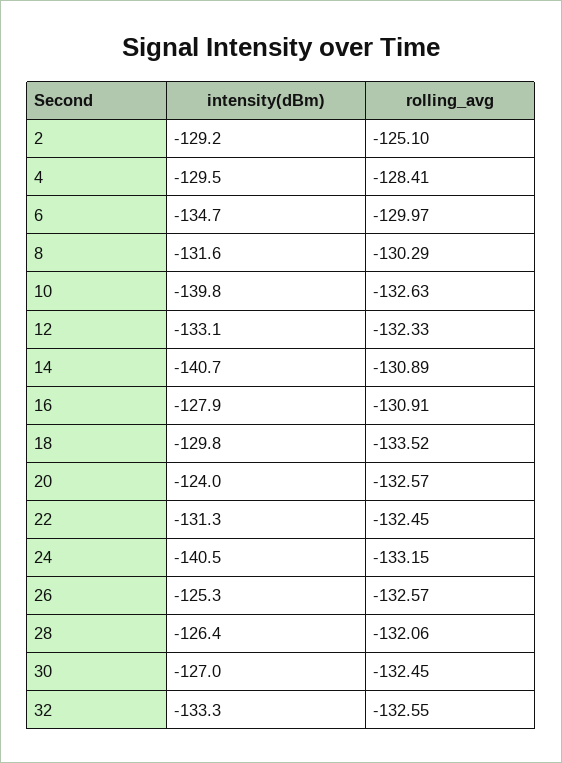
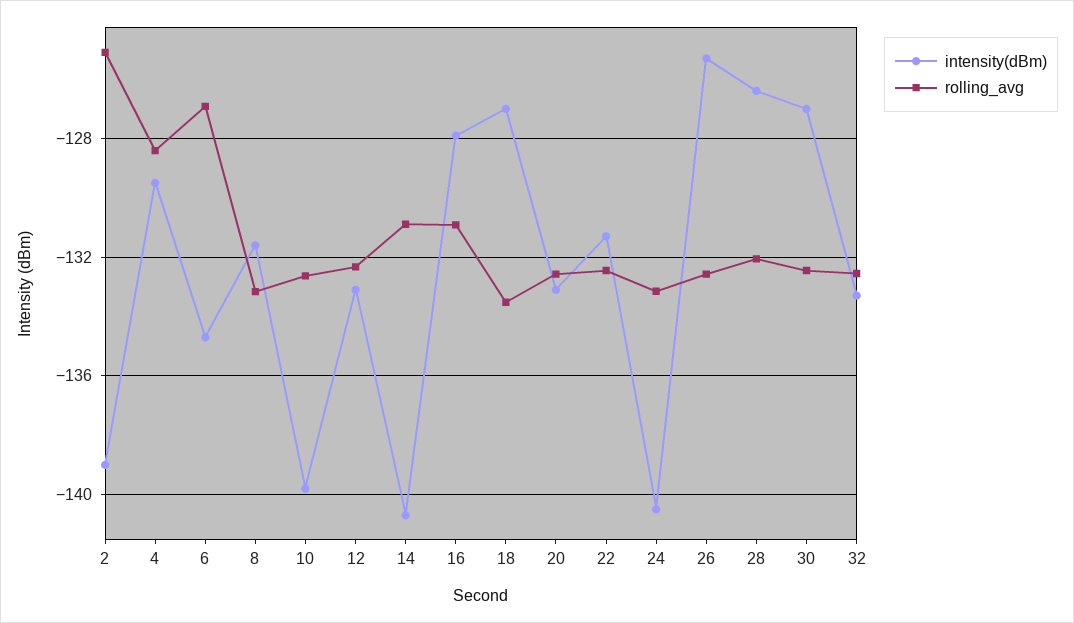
intensity(dBm), 2: -129.2 -> -139
rolling_avg, 6: -129.97 -> -127
rolling_avg, 8: -130.29 -> -133
intensity(dBm), 18: -129.8 -> -127
intensity(dBm), 20: -124 -> -133

